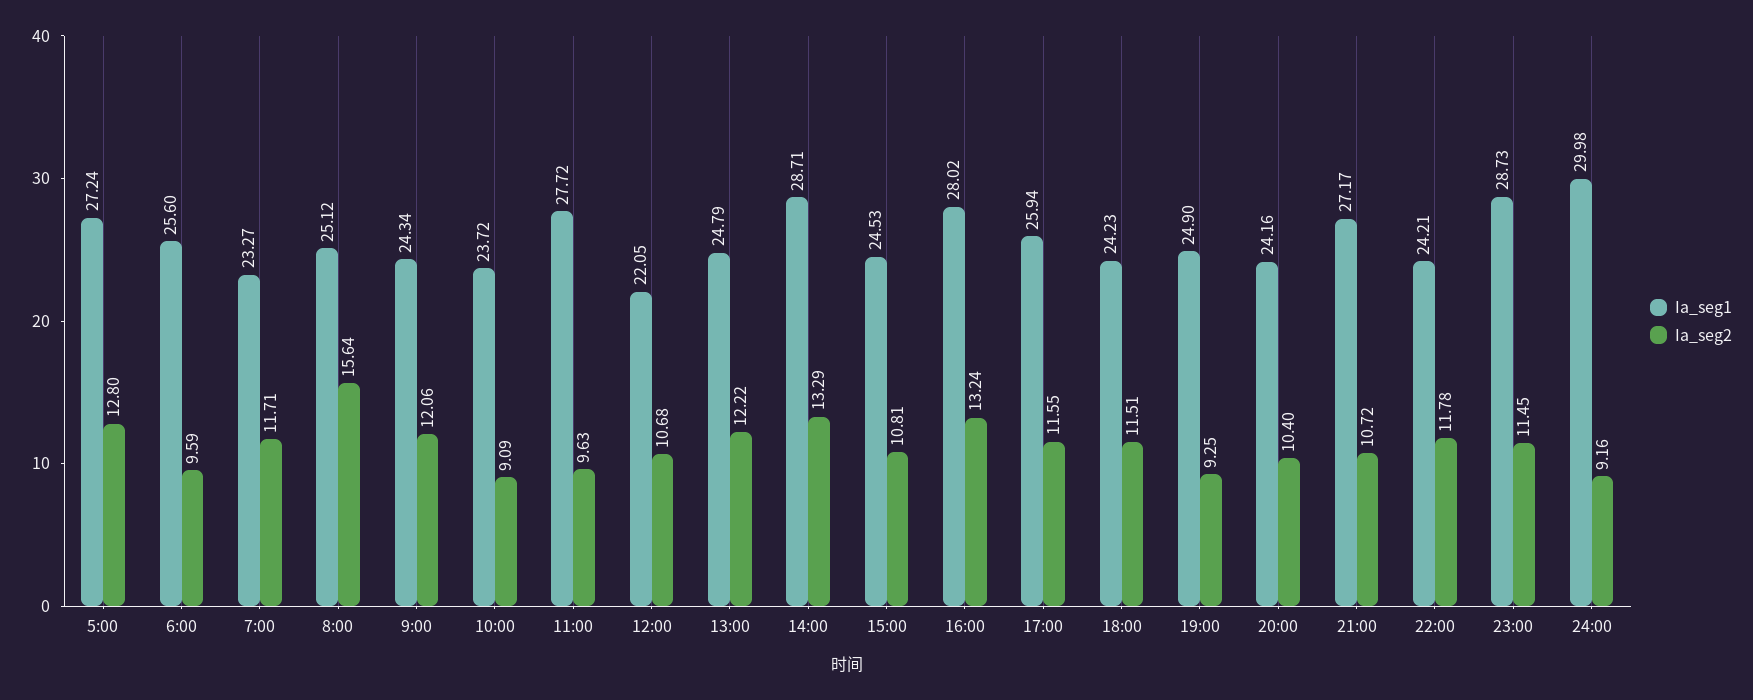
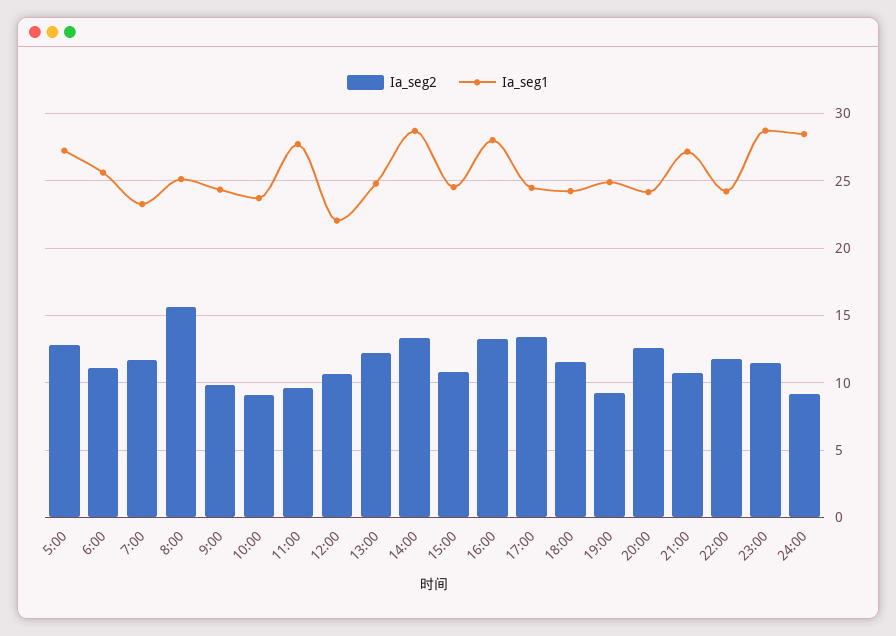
Ia_seg2, 6:00: 9.59 -> 11
Ia_seg2, 9:00: 12.06 -> 10
Ia_seg1, 17:00: 25.94 -> 24.5
Ia_seg2, 17:00: 11.55 -> 13.5
Ia_seg2, 20:00: 10.4 -> 12.5
Ia_seg1, 24:00: 29.98 -> 28.5

